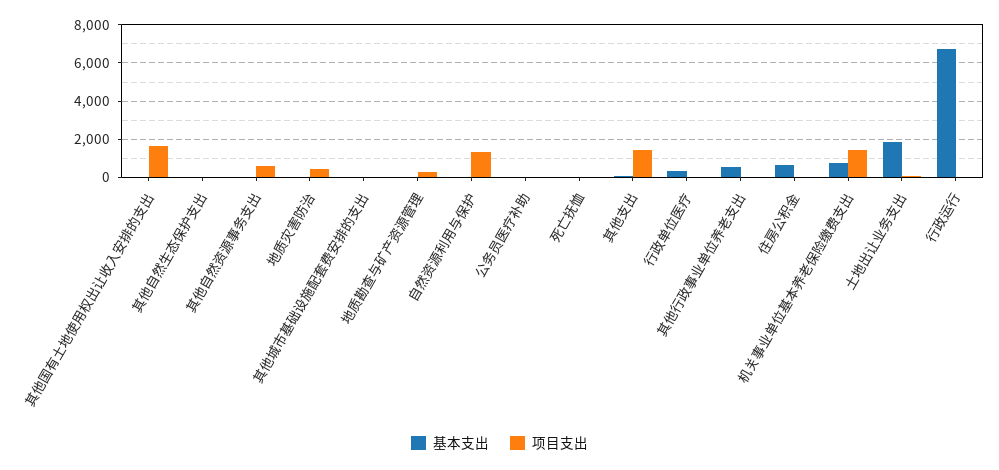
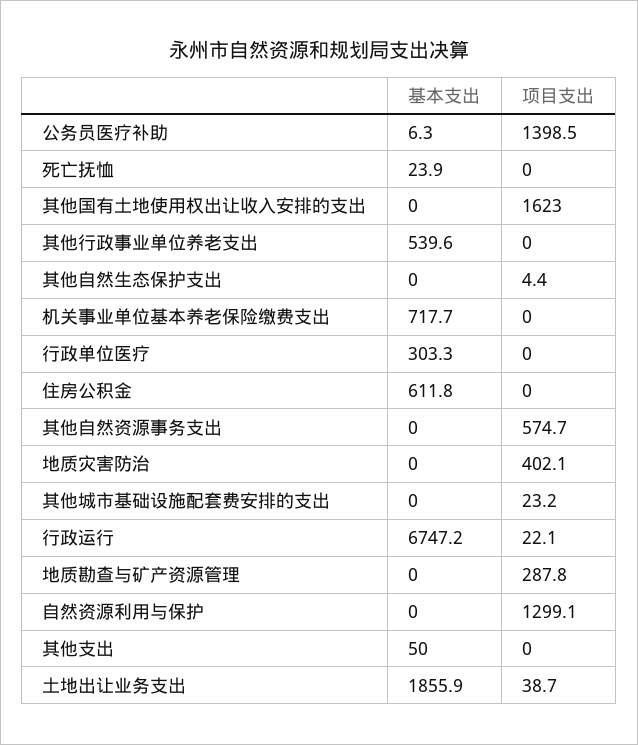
项目支出, 公务员医疗补助: 0 -> 1398.5
项目支出, 其他支出: 1500 -> 0
项目支出, 机关事业单位基本养老保险缴费支出: 1500 -> 0

